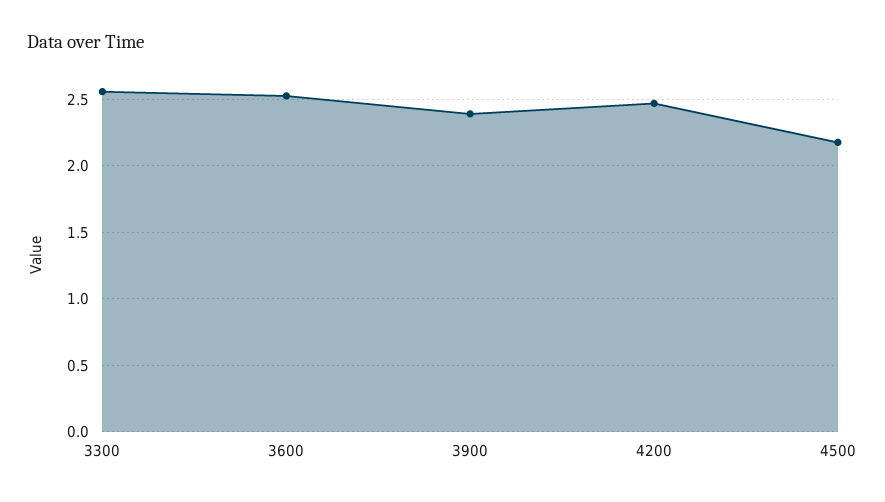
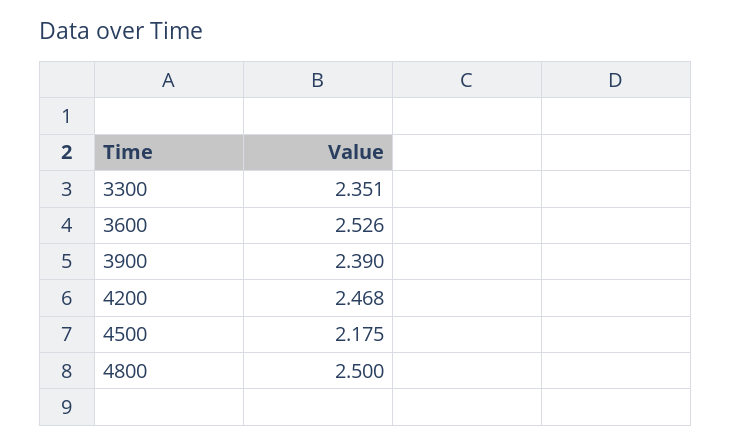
3300: 2.55 -> 2.351
4800: none -> 2.5

